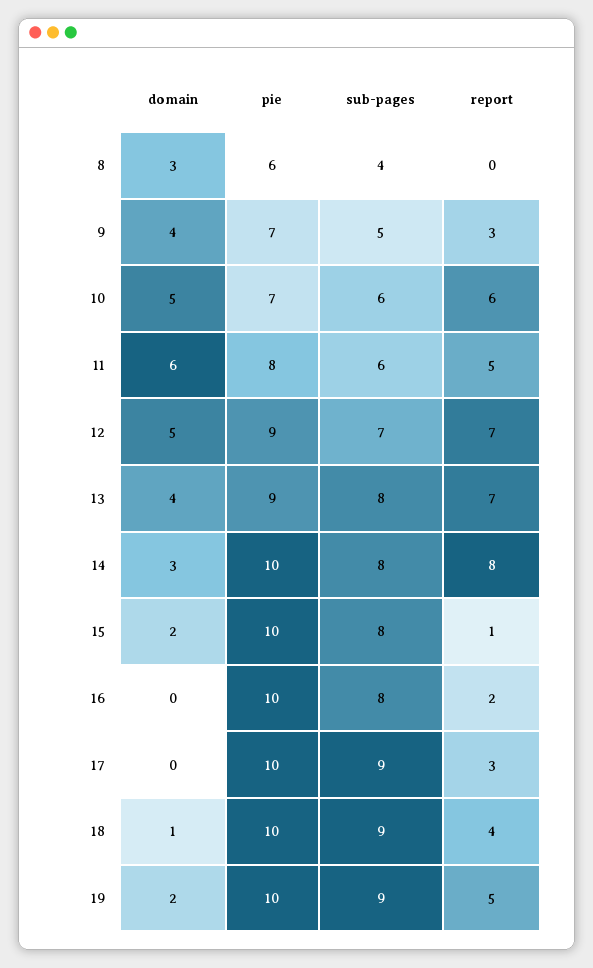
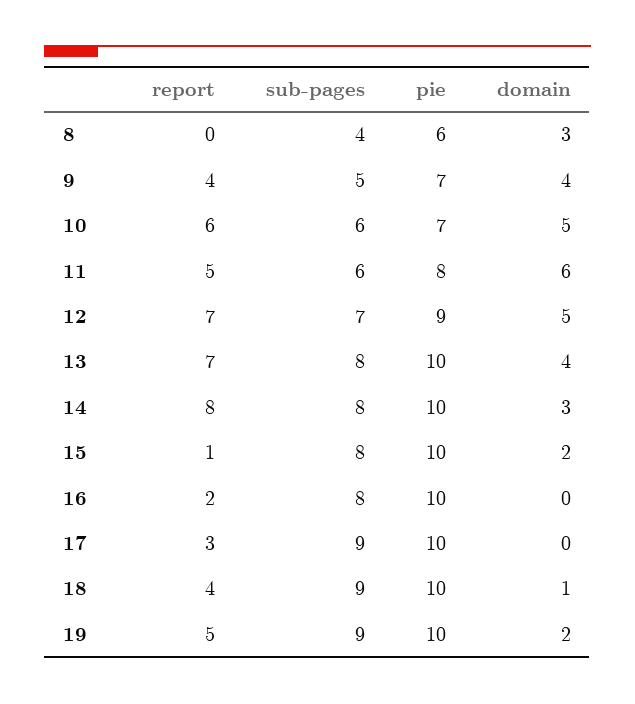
report, 9: 3 -> 4
pie, 13: 9 -> 10

